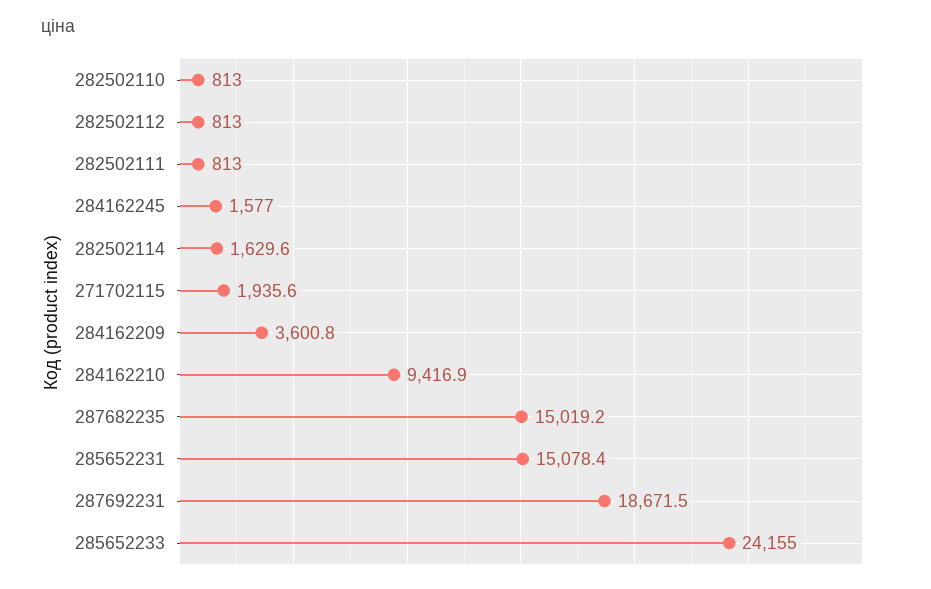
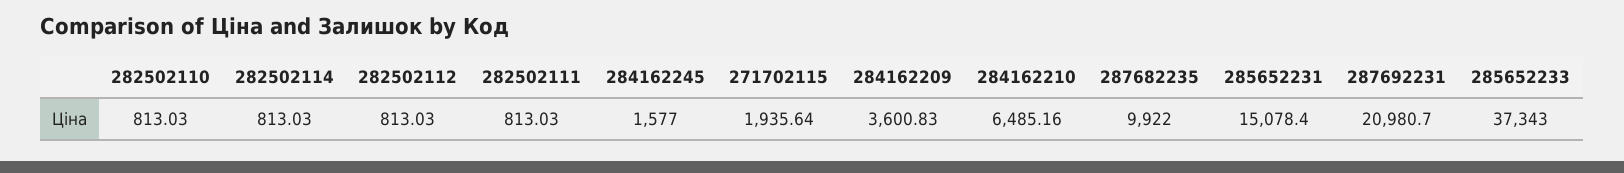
282502114: 1629.6 -> 813.03
284162210: 9416.9 -> 6485.16
287682235: 15019.2 -> 9922
287692231: 18671.5 -> 20980.7
285652233: 24155 -> 37343

